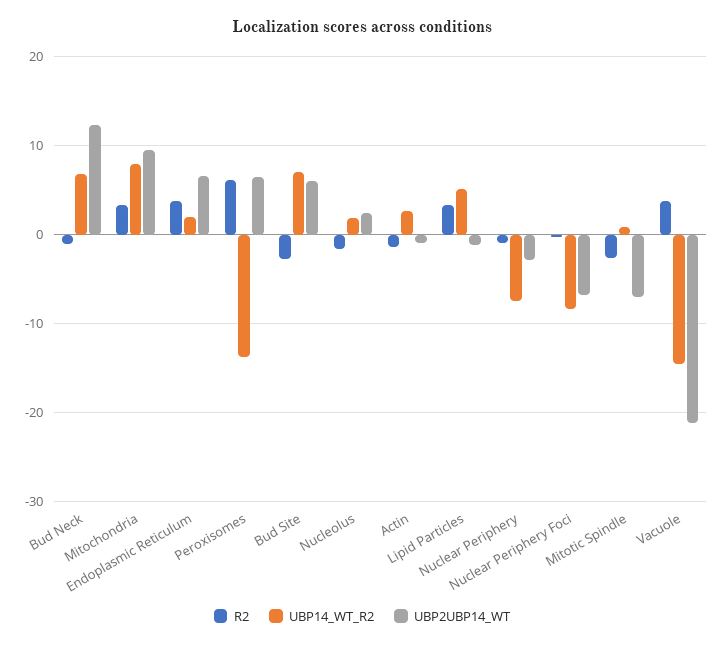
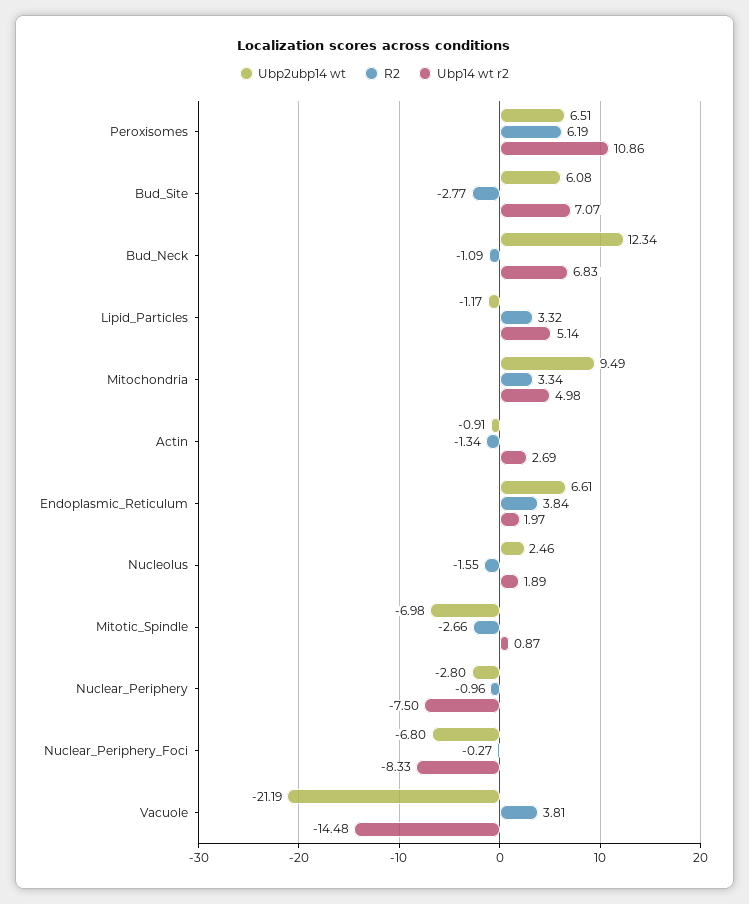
UBP14_WT_R2, Mitochondria: 8 -> 4.98
UBP14_WT_R2, Peroxisomes: -14 -> 10.86

